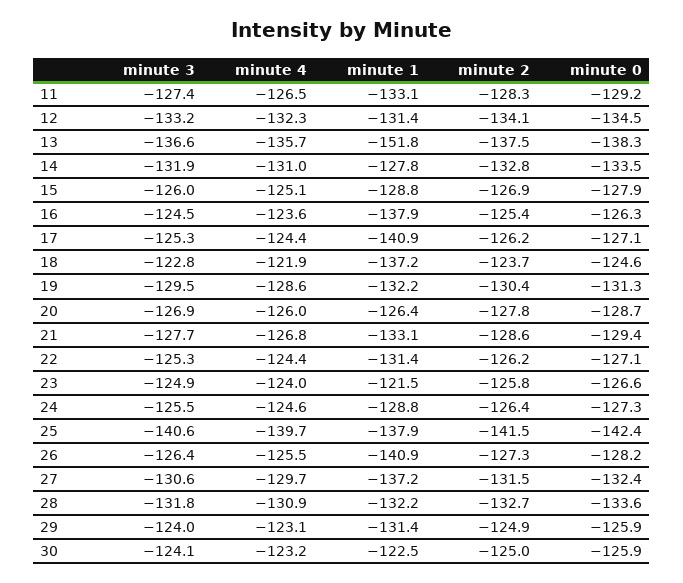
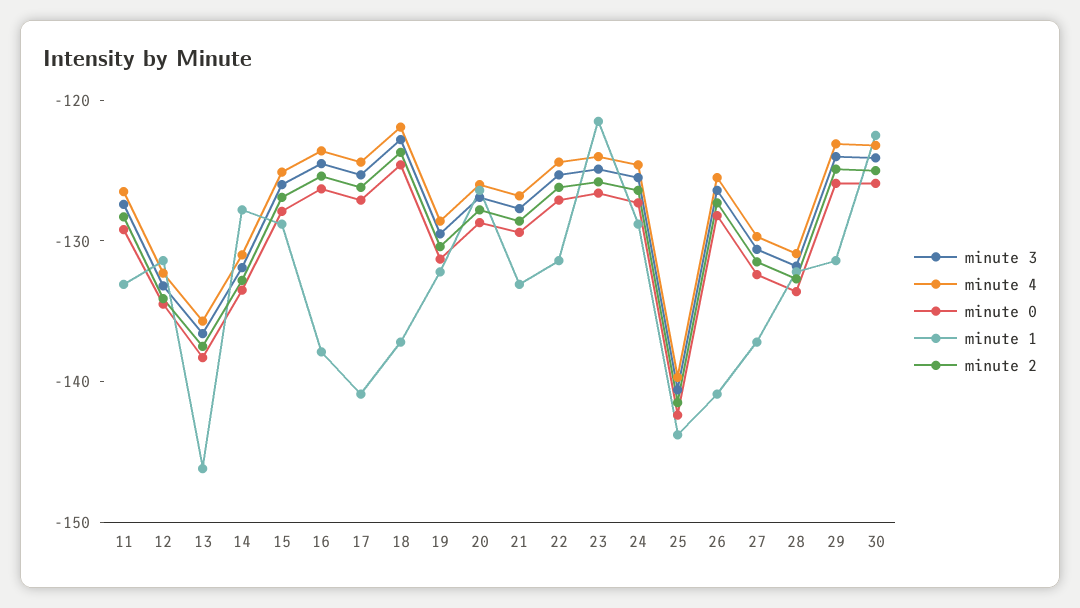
minute 1, 13: -151.8 -> -146
minute 1, 25: -137.9 -> -144

